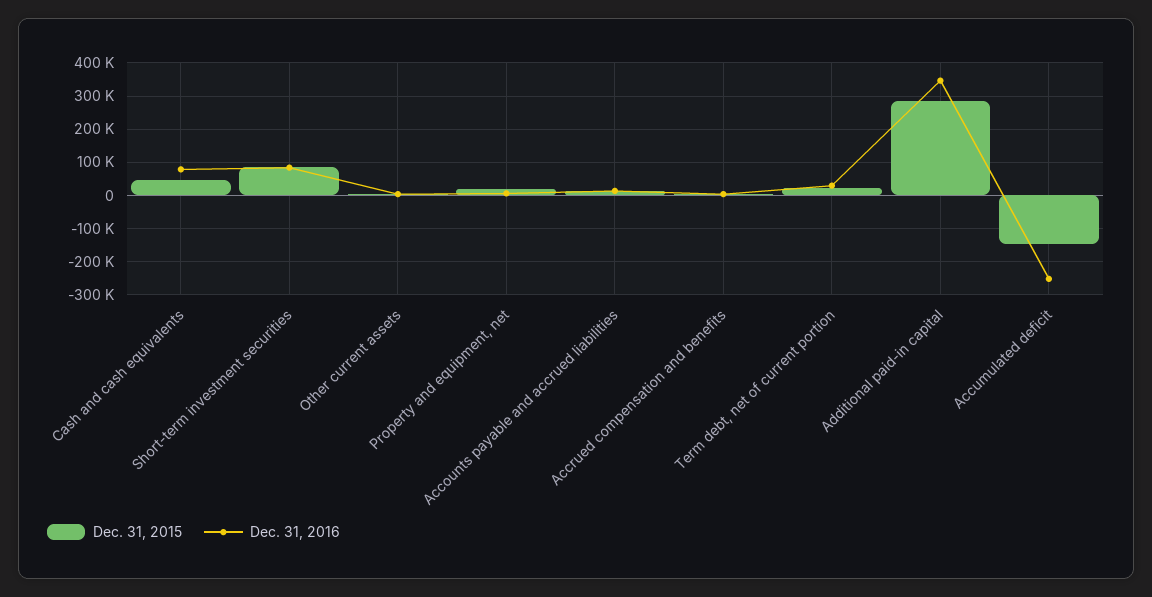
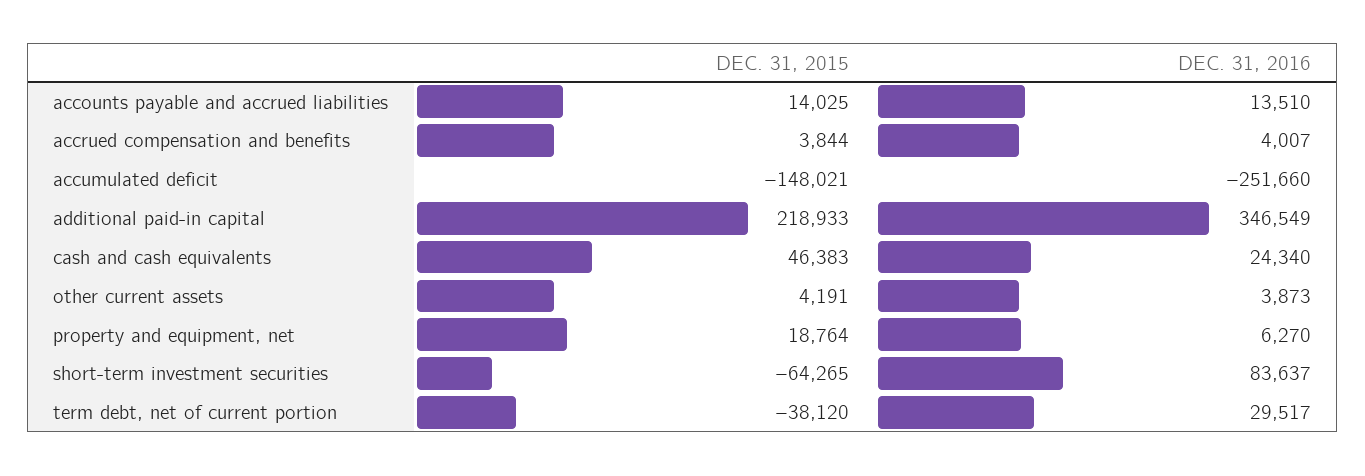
Dec. 31, 2016, Cash and cash equivalents: 80000 -> 24340
Dec. 31, 2015, Short-term investment securities: 80000 -> -64265
Dec. 31, 2015, Term debt, net of current portion: 20000 -> -38120
Dec. 31, 2015, Additional paid-in capital: 280000 -> 218933

